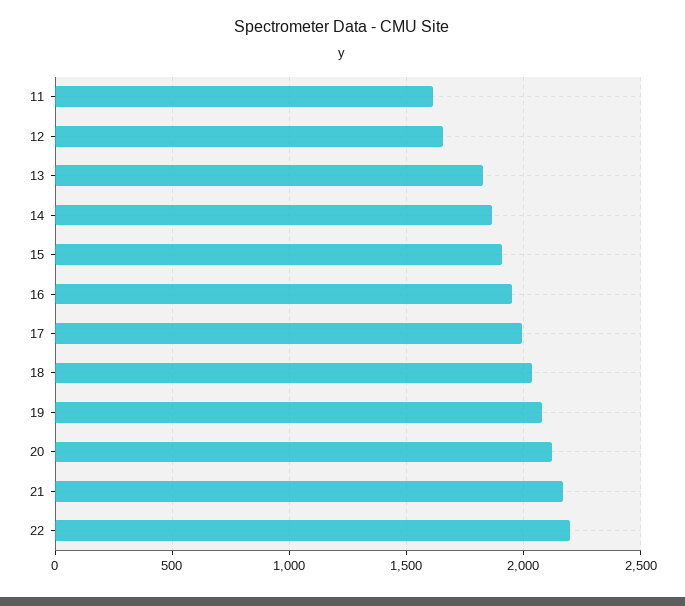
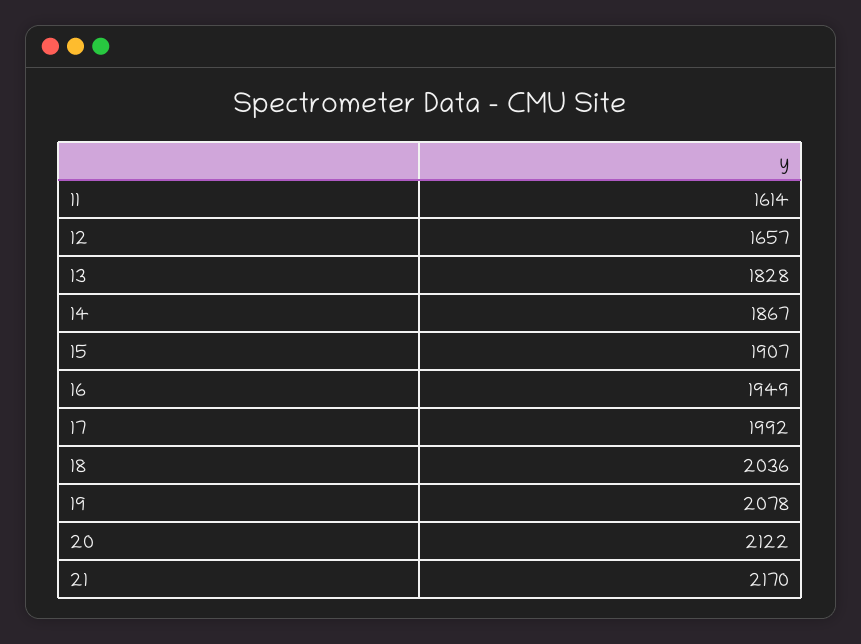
22: 2200 -> none

